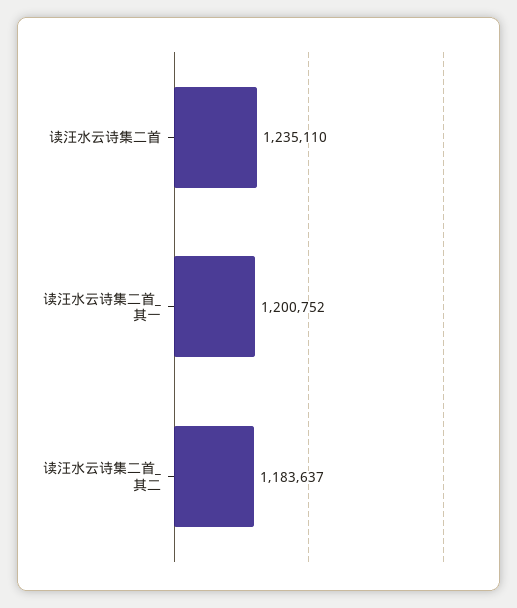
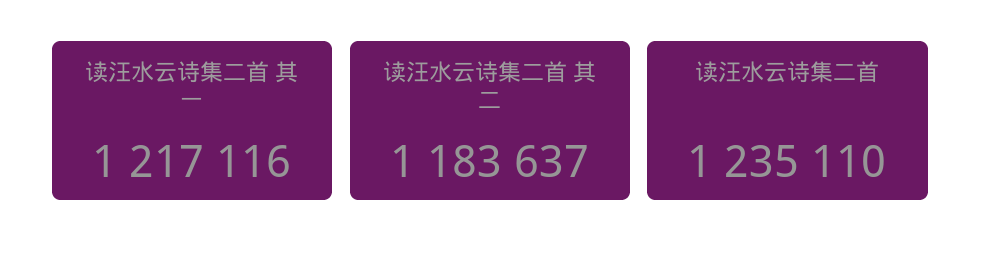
读汪水云诗集二首_其一: 1200752 -> 1217116

